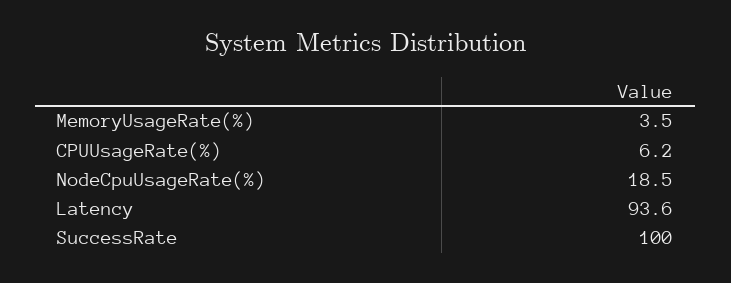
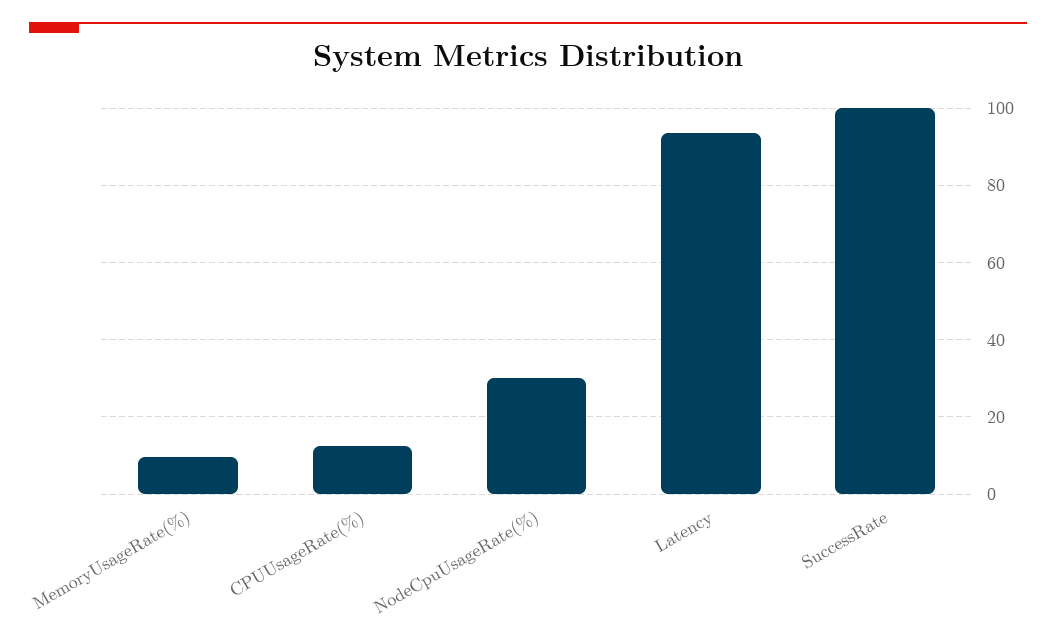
MemoryUsageRate(%): 3.5 -> 10
CPUUsageRate(%): 6.2 -> 12
NodeCpuUsageRate(%): 18.5 -> 30

